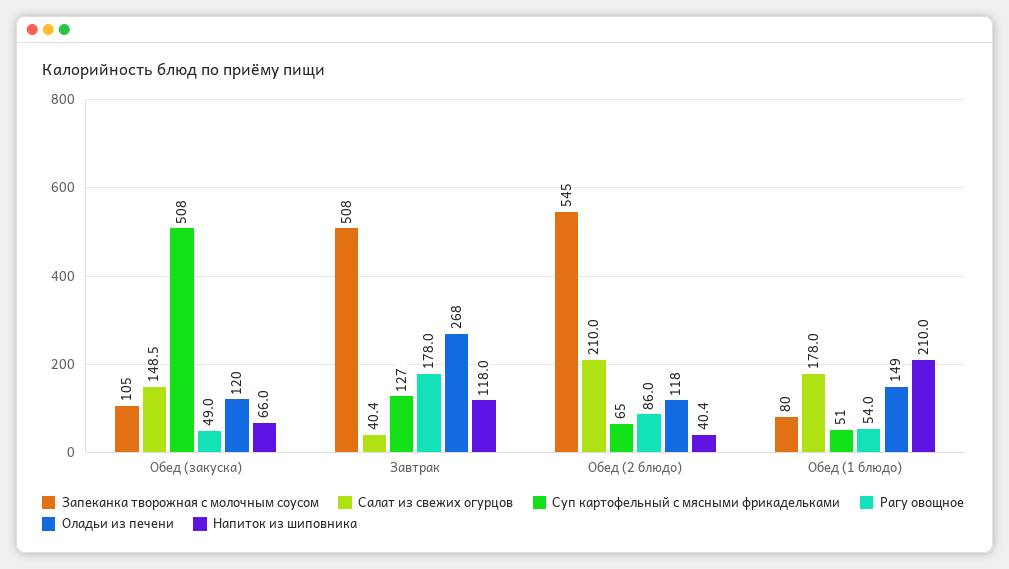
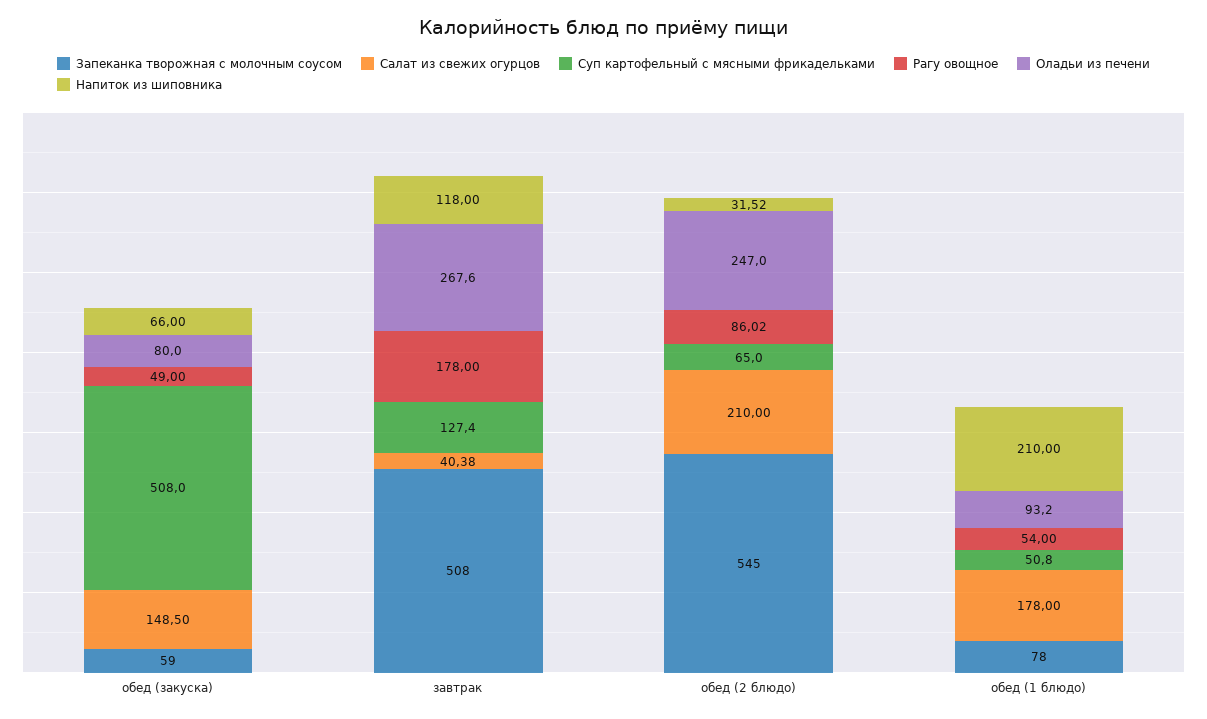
Запеканка творожная с молочным соусом, Обед (закуска): 105 -> 59
Оладьи из печени, Обед (закуска): 120 -> 80
Оладьи из печени, Обед (2 блюдо): 118 -> 247
Напиток из шиповника, Обед (2 блюдо): 40.4 -> 31.52
Запеканка творожная с молочным соусом, Обед (1 блюдо): 80 -> 78
Оладьи из печени, Обед (1 блюдо): 149 -> 93.2

